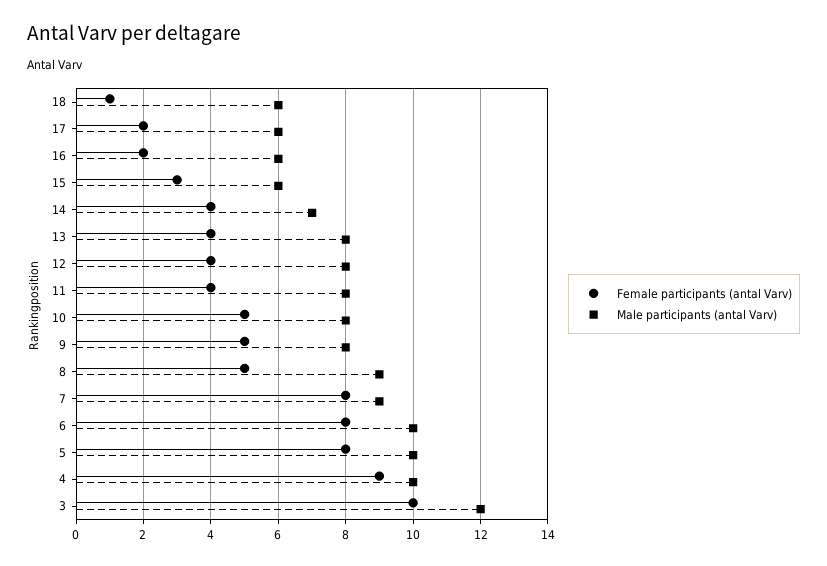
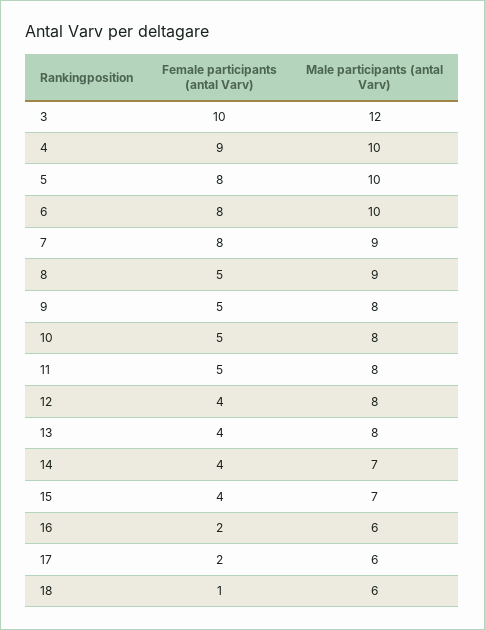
Female participants (antal Varv), 15: 3 -> 4
Male participants (antal Varv), 15: 6 -> 7
Female participants (antal Varv), 11: 4 -> 5

